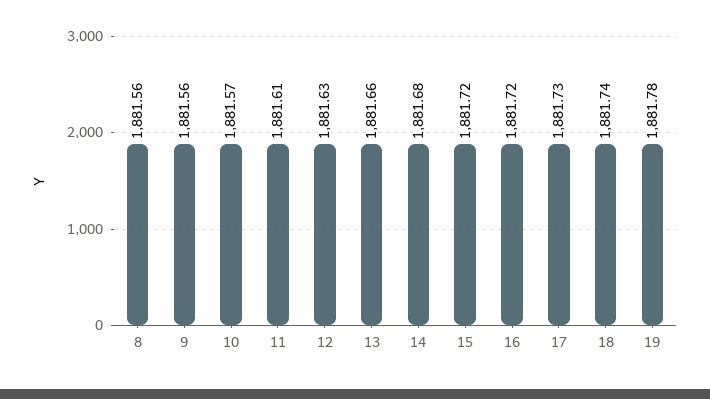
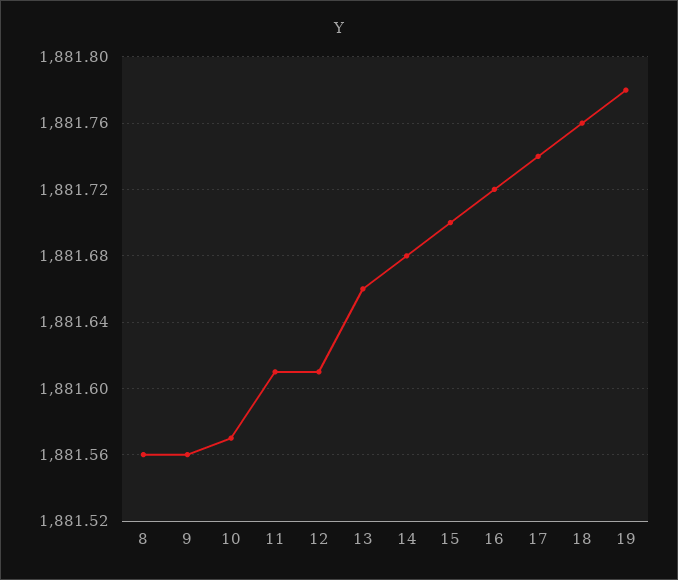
12: 1881.63 -> 1881.61
15: 1881.72 -> 1881.7
17: 1881.73 -> 1881.74
18: 1881.74 -> 1881.76

